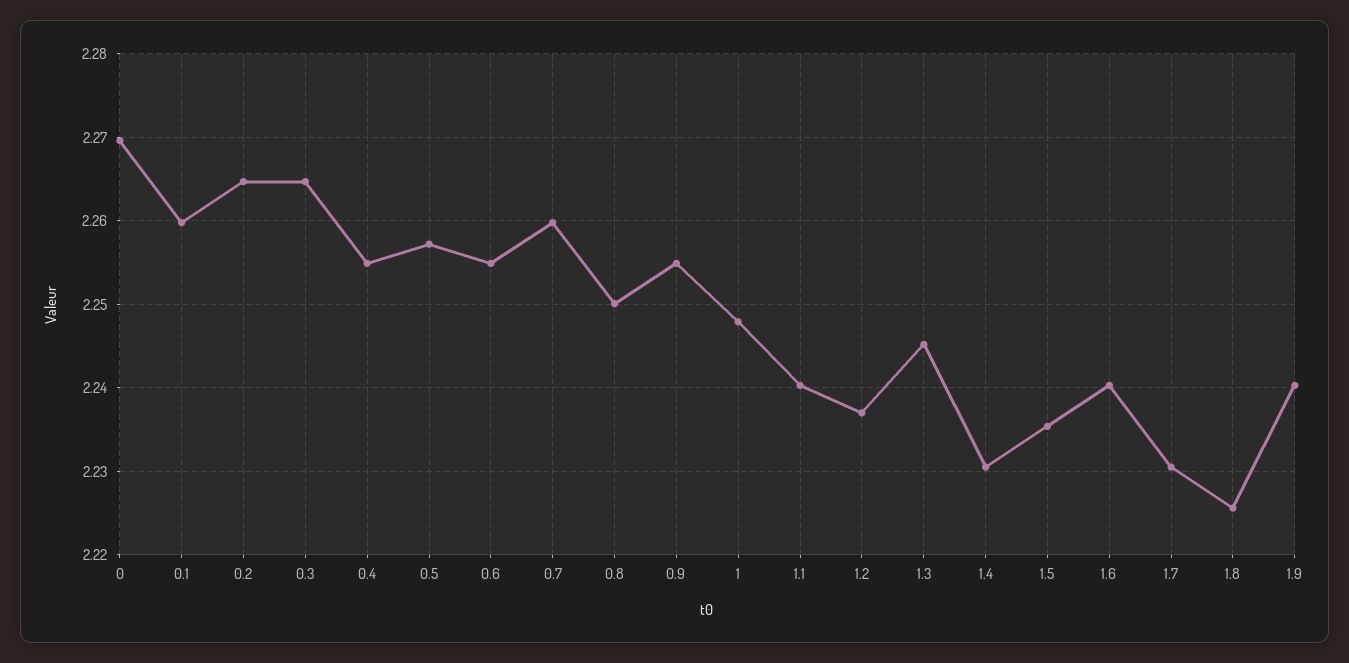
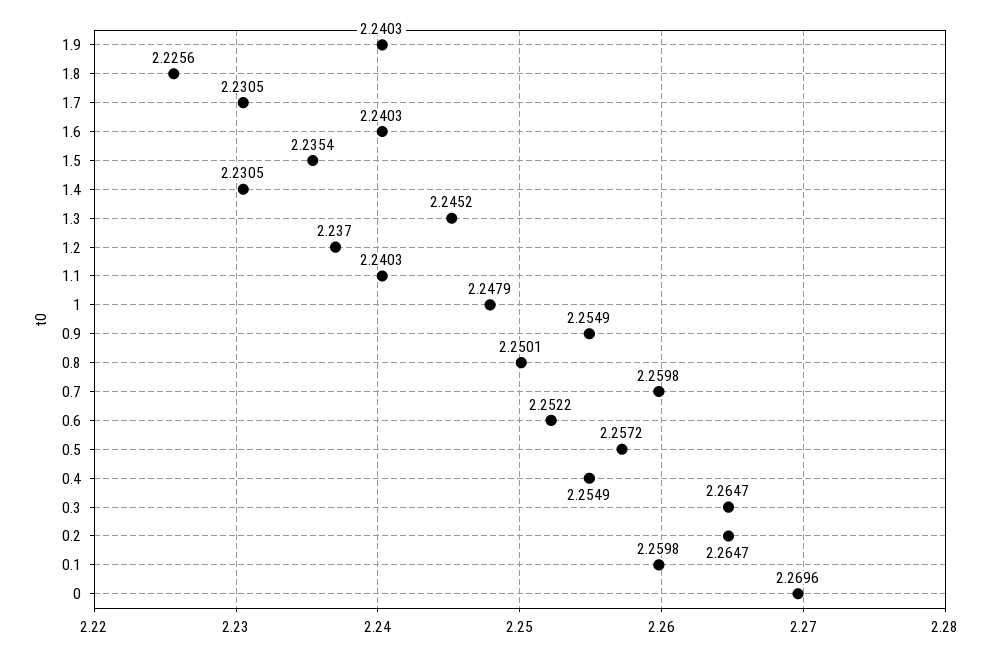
0.6: 2.255 -> 2.2522

